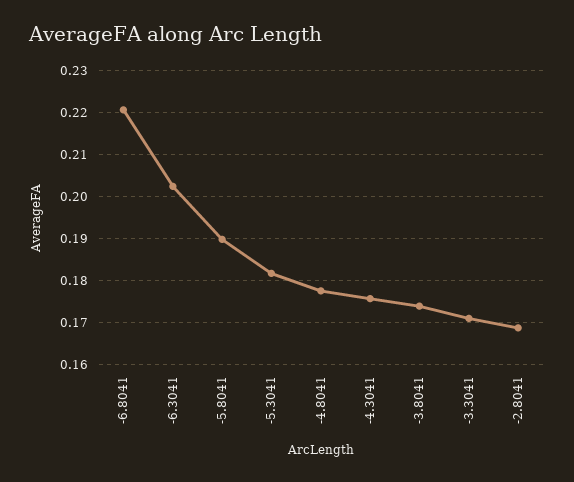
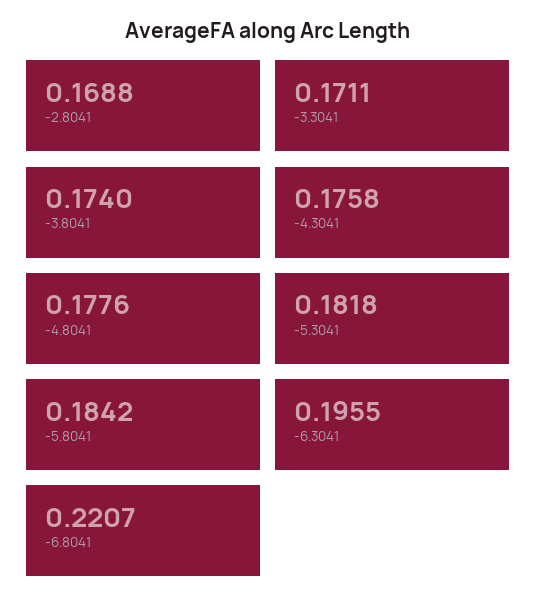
-6.3041: 0.202 -> 0.1955
-5.8041: 0.19 -> 0.1842

